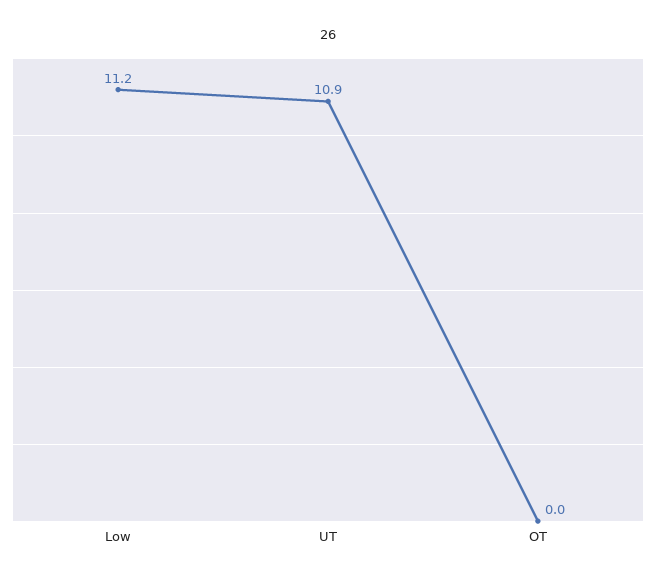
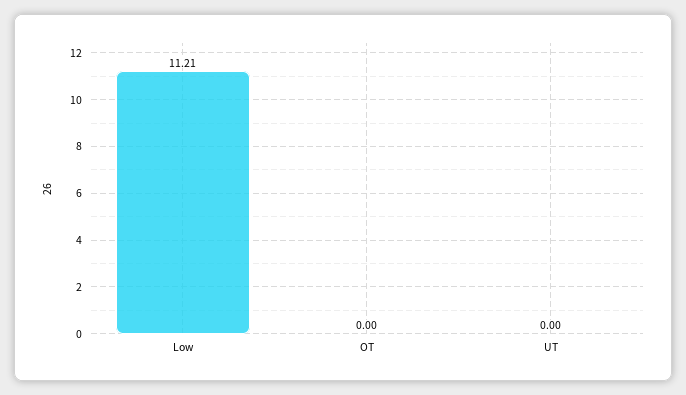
UT: 10.9 -> 0

